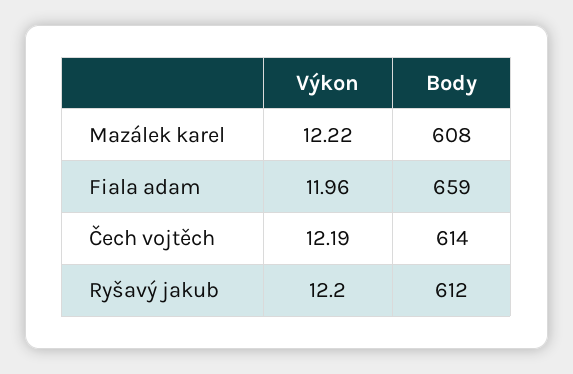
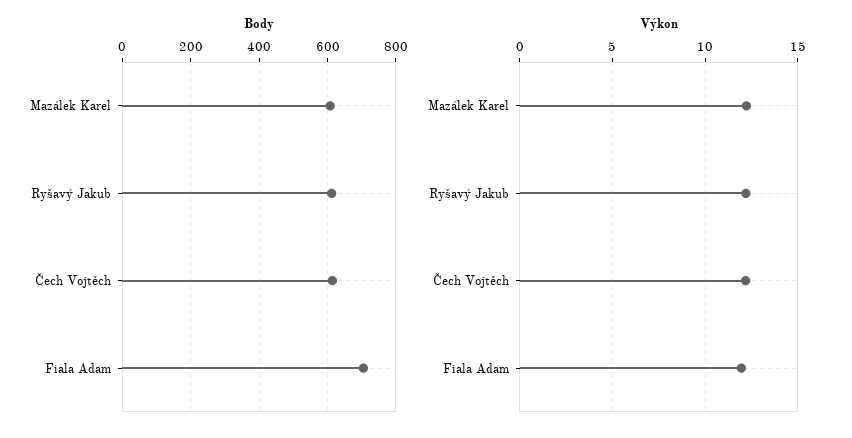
Body, Fiala adam: 659 -> 700

